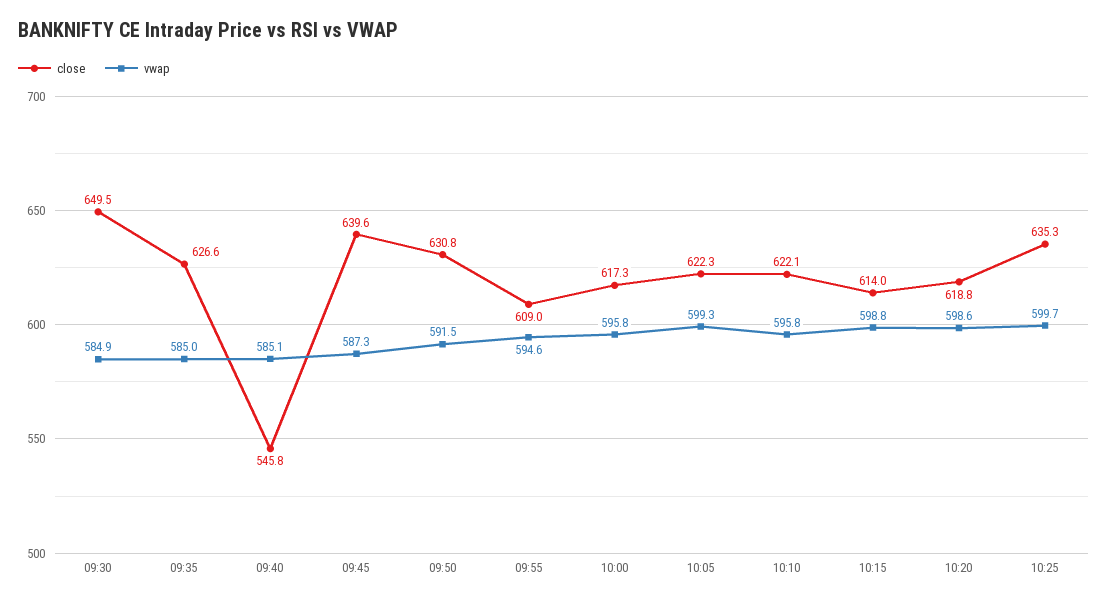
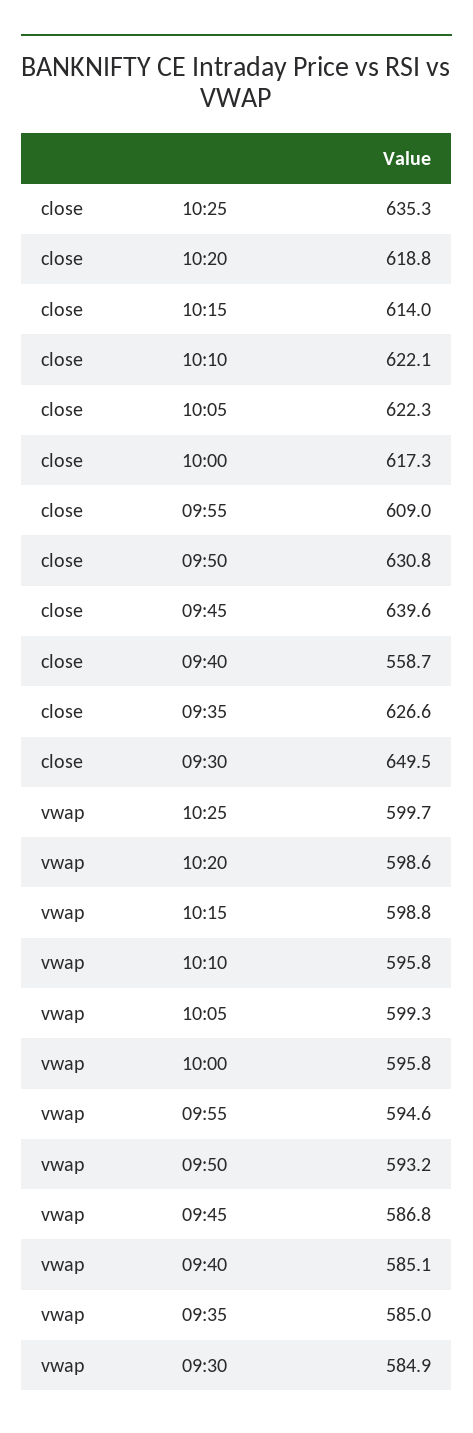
close, 09:40: 545.8 -> 558.7
vwap, 09:45: 587.3 -> 586.8
vwap, 09:50: 591.5 -> 593.2

